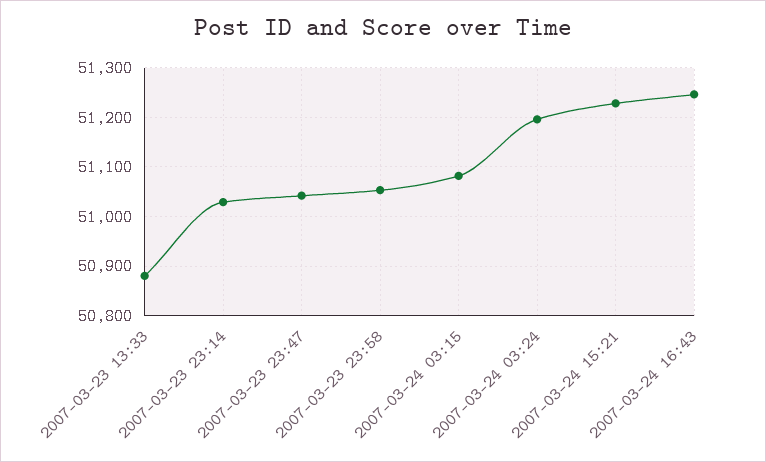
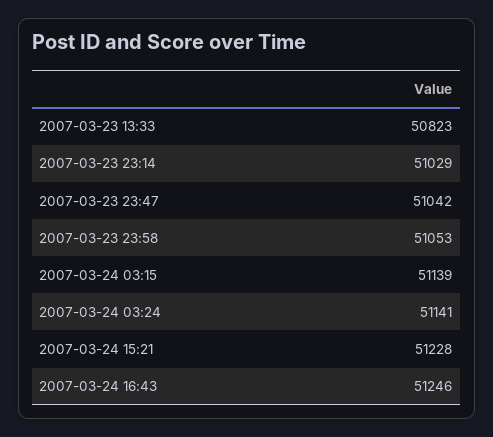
2007-03-23 13:33: 50880 -> 50823
2007-03-24 03:15: 51080 -> 51139
2007-03-24 03:24: 51200 -> 51141

